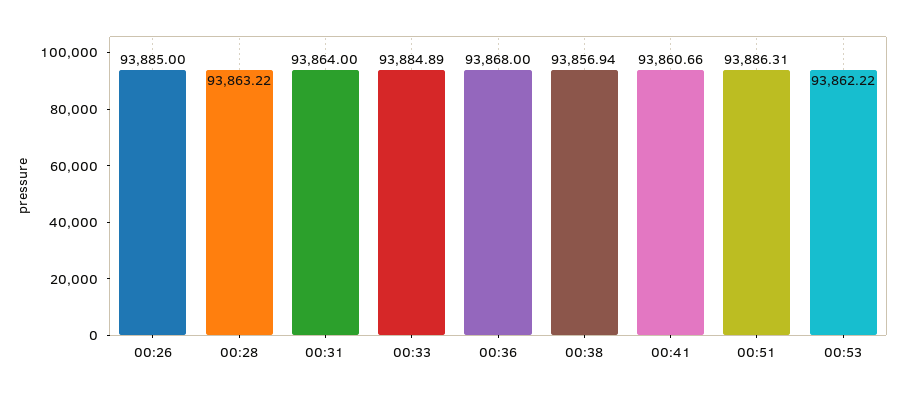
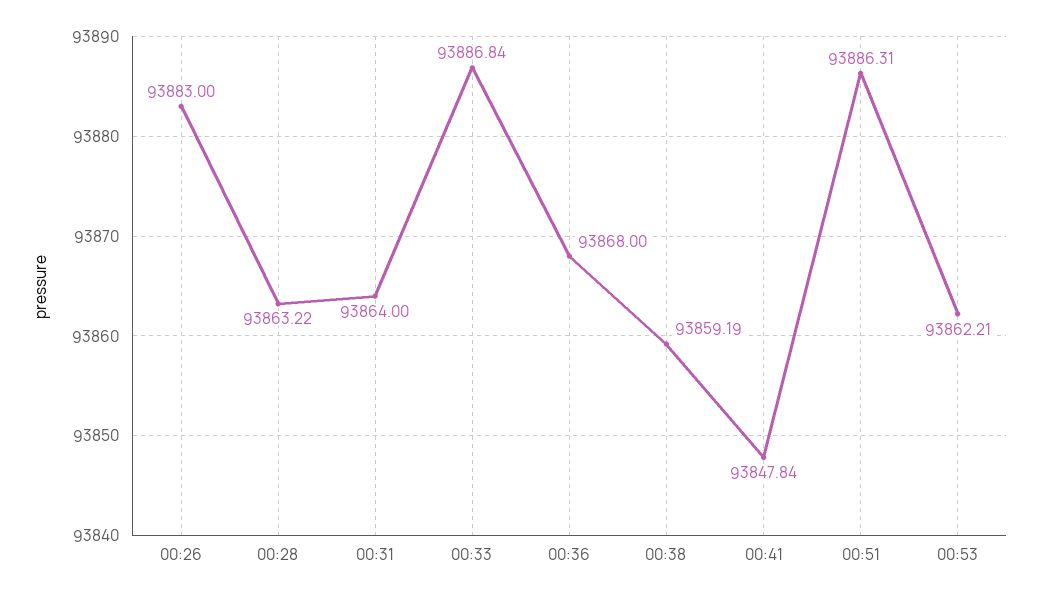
00:26: 93885 -> 93883
00:33: 93884.89 -> 93886.84
00:38: 93856.94 -> 93859.19
00:41: 93860.66 -> 93847.84
00:53: 93862.22 -> 93862.21

